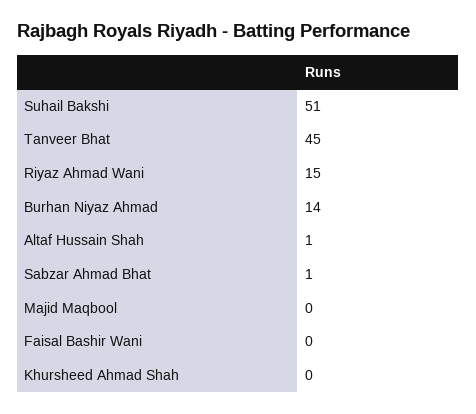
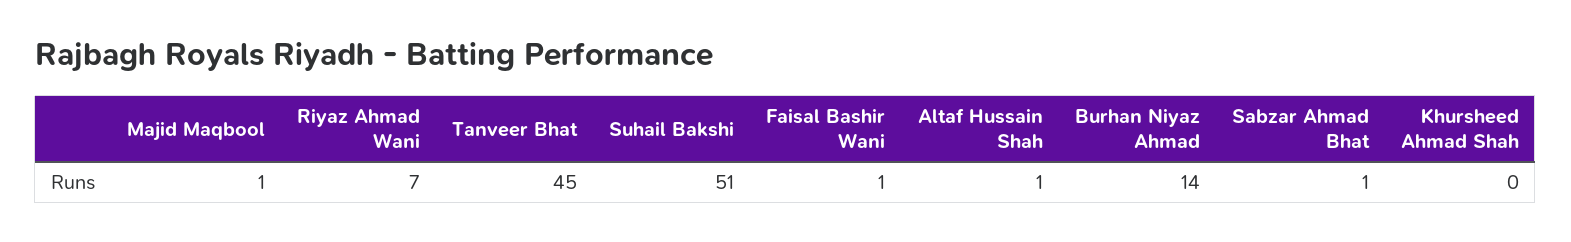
Riyaz Ahmad Wani: 15 -> 7
Majid Maqbool: 0 -> 1
Faisal Bashir Wani: 0 -> 1

